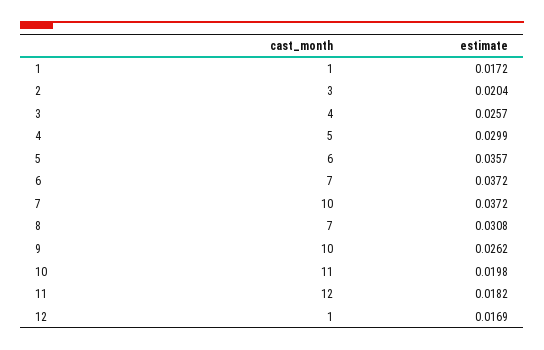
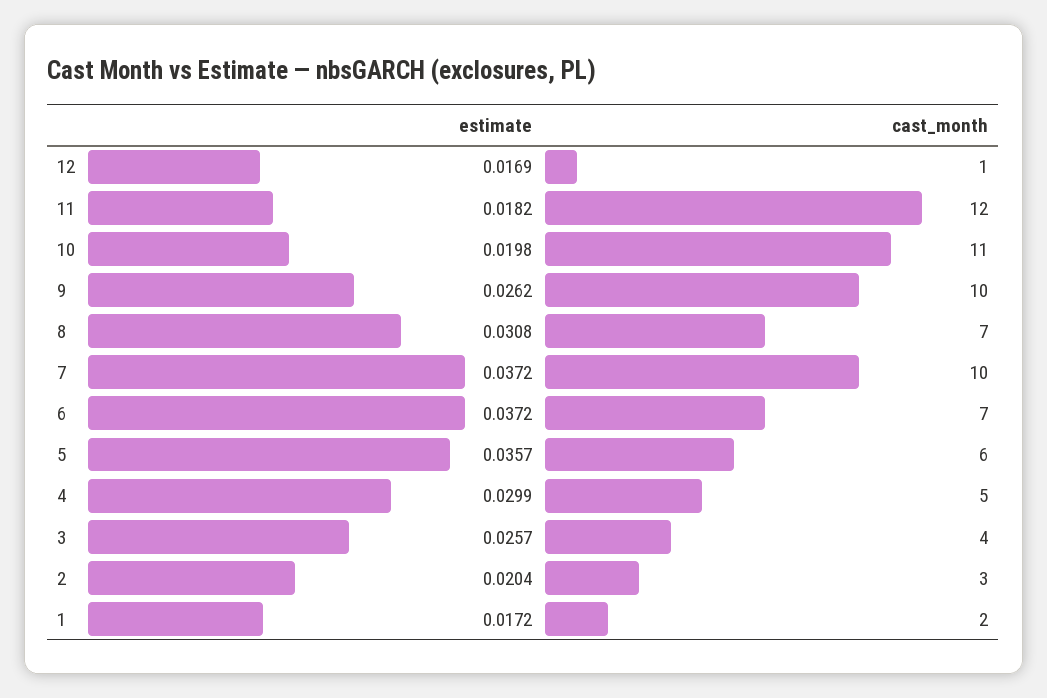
cast_month, 1: 1 -> 2

